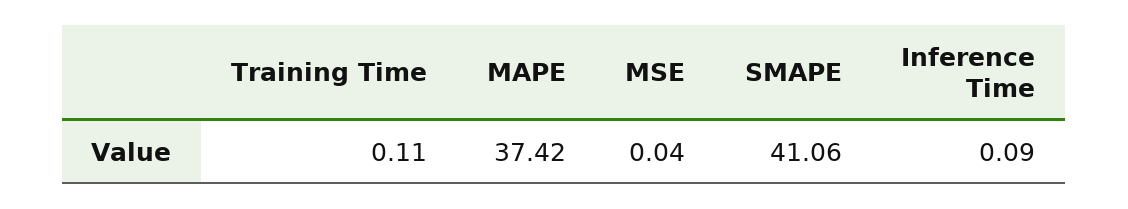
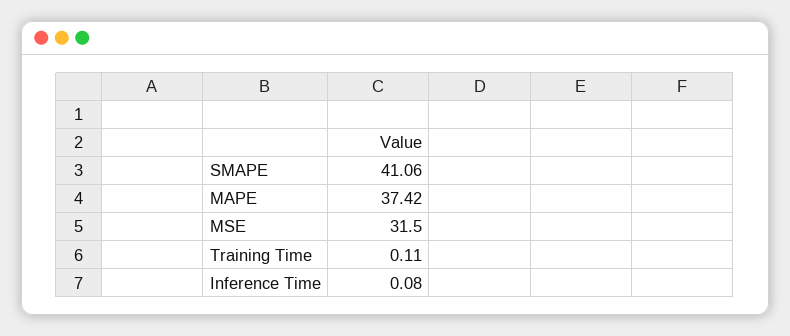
MSE: 0.04 -> 31.5
Inference Time: 0.09 -> 0.08

